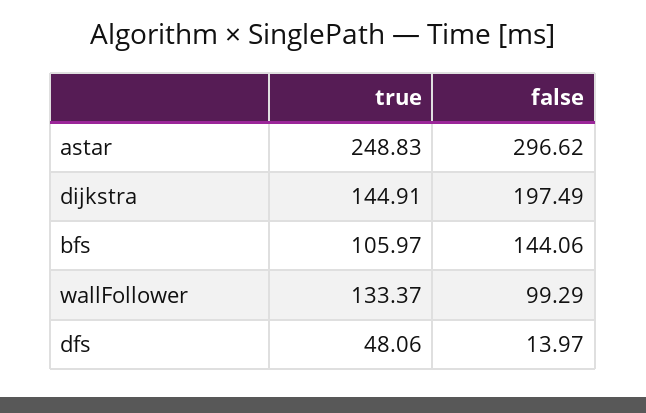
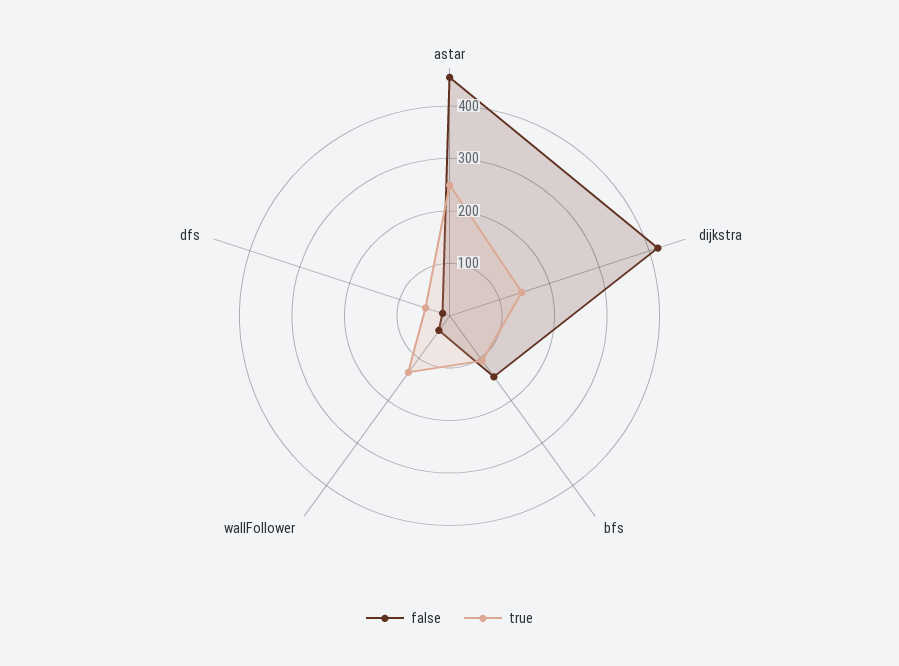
false, astar: 296.62 -> 460
false, dijkstra: 197.49 -> 420
false, wallFollower: 99.29 -> 40

